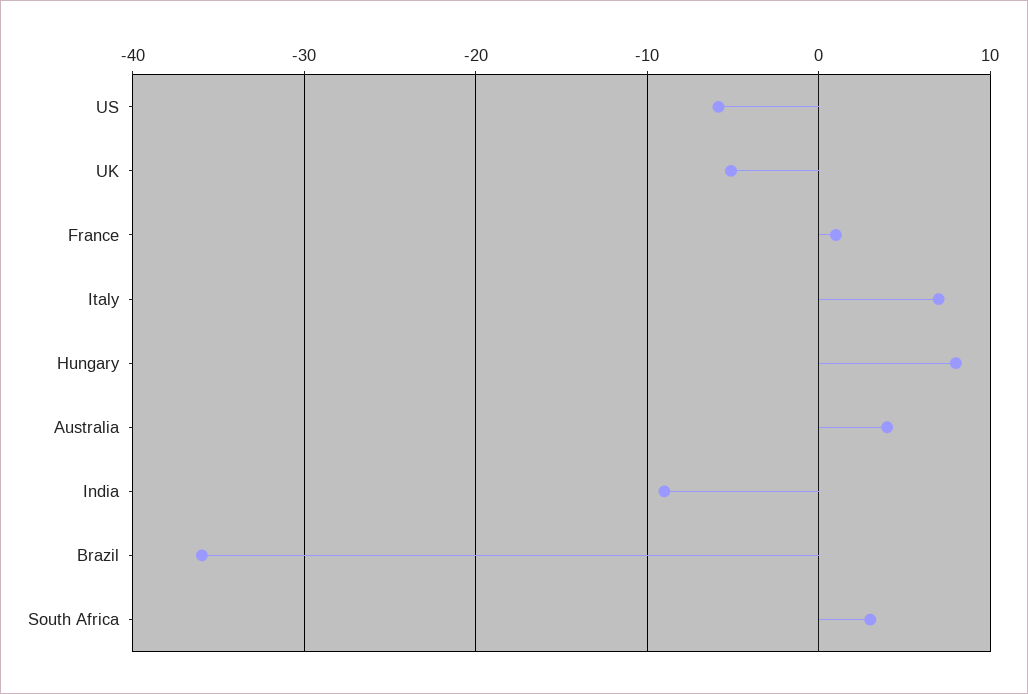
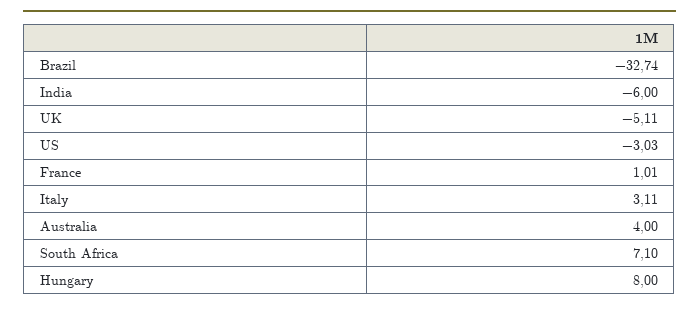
US: -6 -> -3.03
Italy: 7 -> 3.11
India: -9 -> -6
Brazil: -36 -> -32.74
South Africa: 3 -> 7.1

